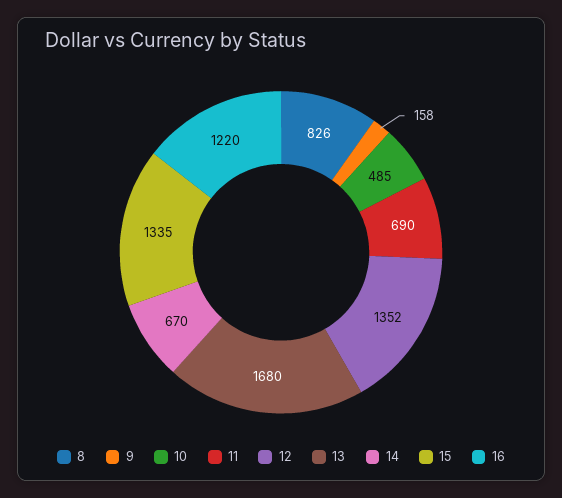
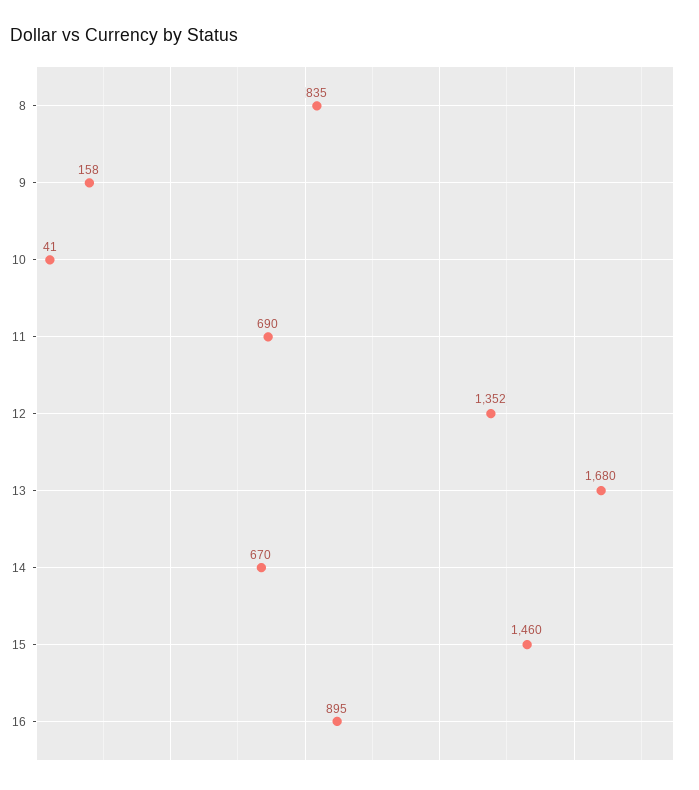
8: 826 -> 835
10: 485 -> 41
15: 1335 -> 1460
16: 1220 -> 895

